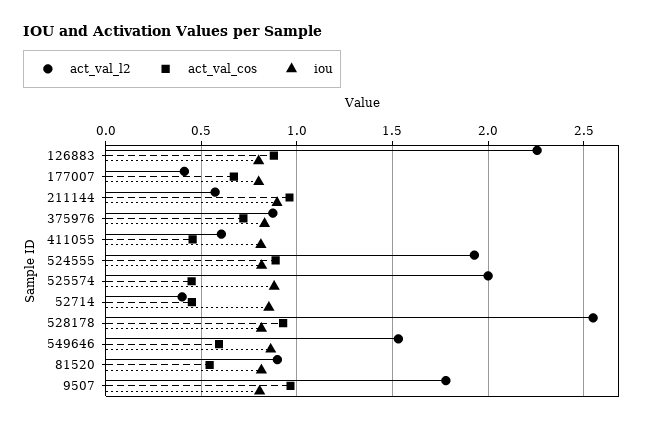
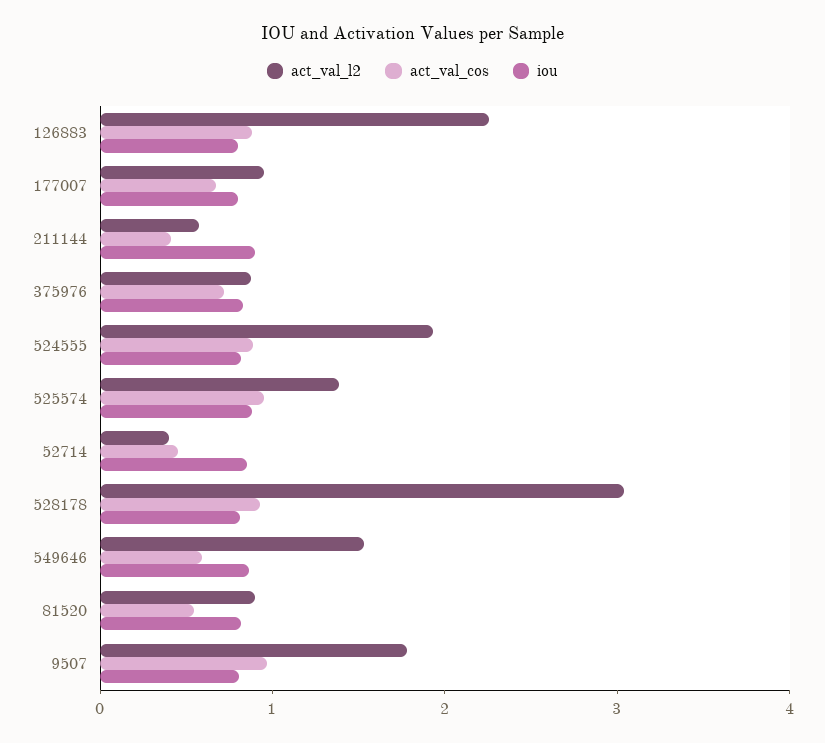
act_val_l2, 177007: 0.4 -> 1
act_val_cos, 211144: 0.95 -> 0.4
act_val_l2, 411055: 0.6 -> none
act_val_cos, 411055: 0.45 -> none
iou, 411055: 0.8 -> none
act_val_l2, 525574: 2 -> 1.4
act_val_cos, 525574: 0.45 -> 1
act_val_l2, 528178: 2.55 -> 3

